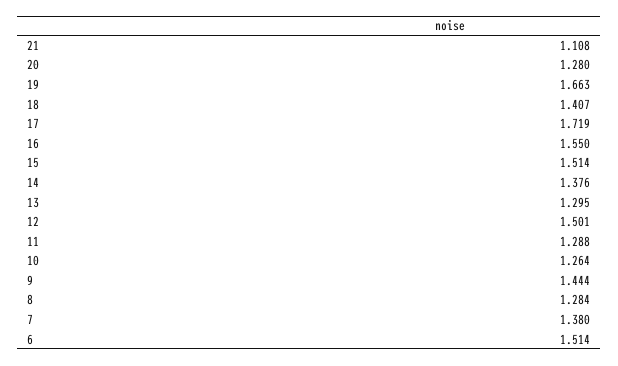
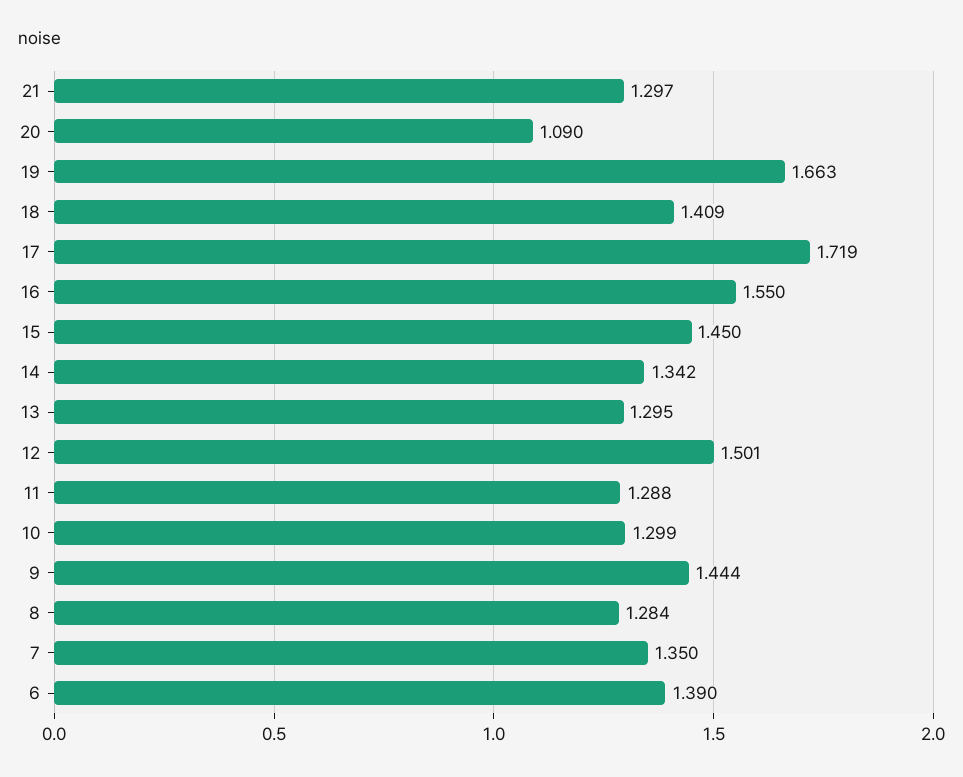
21: 1.108 -> 1.297
20: 1.28 -> 1.09
18: 1.407 -> 1.409
15: 1.514 -> 1.45
14: 1.376 -> 1.342
10: 1.264 -> 1.299
7: 1.38 -> 1.35
6: 1.514 -> 1.39

